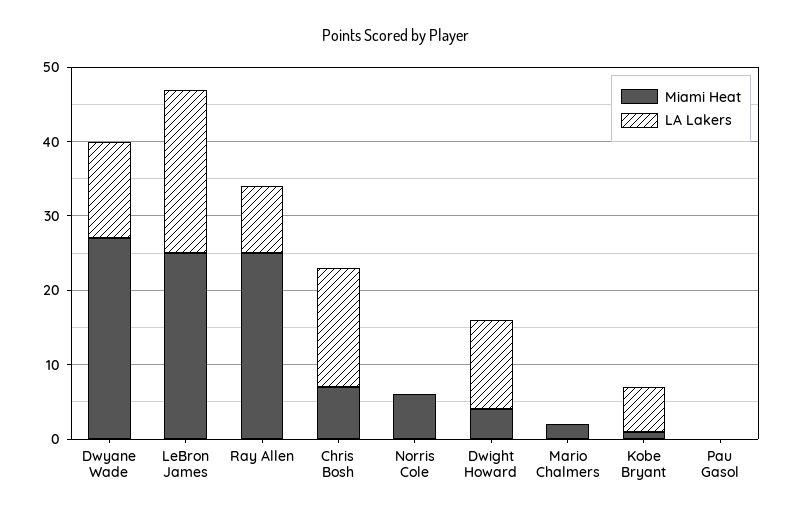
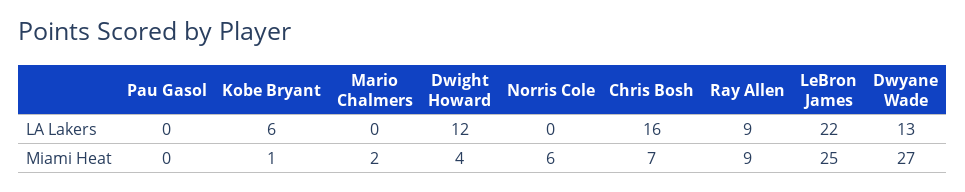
Miami Heat, Ray Allen: 25 -> 9

